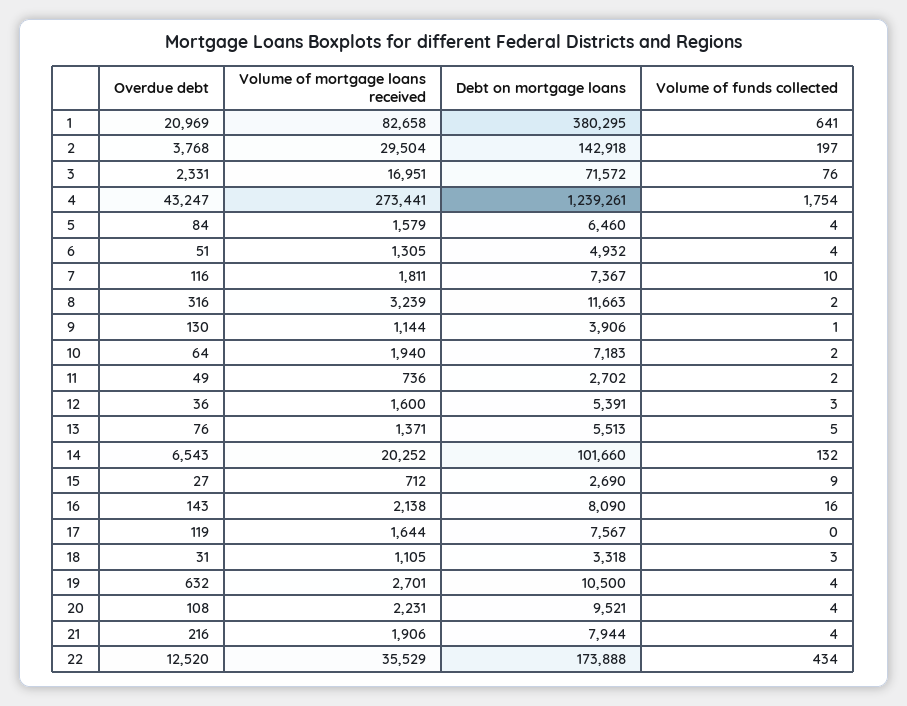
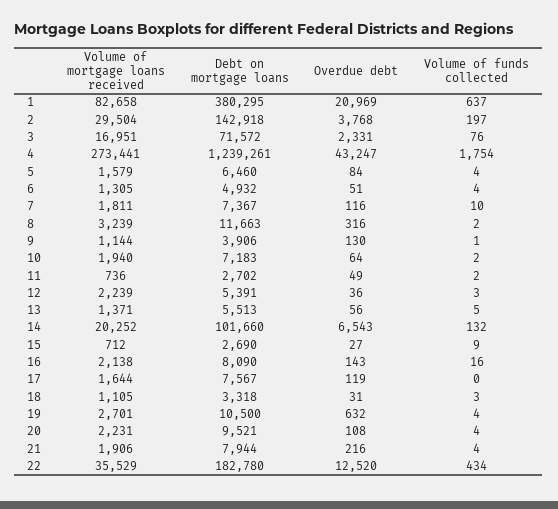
Volume of funds collected, 1: 641 -> 637
Volume of mortgage loans received, 12: 1600 -> 2239
Overdue debt, 13: 76 -> 56
Debt on mortgage loans, 22: 173888 -> 182780

